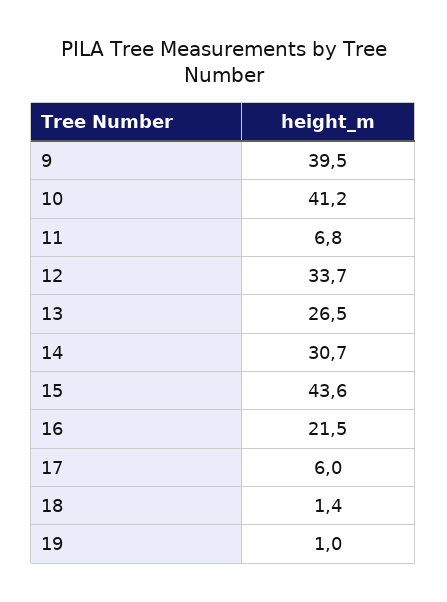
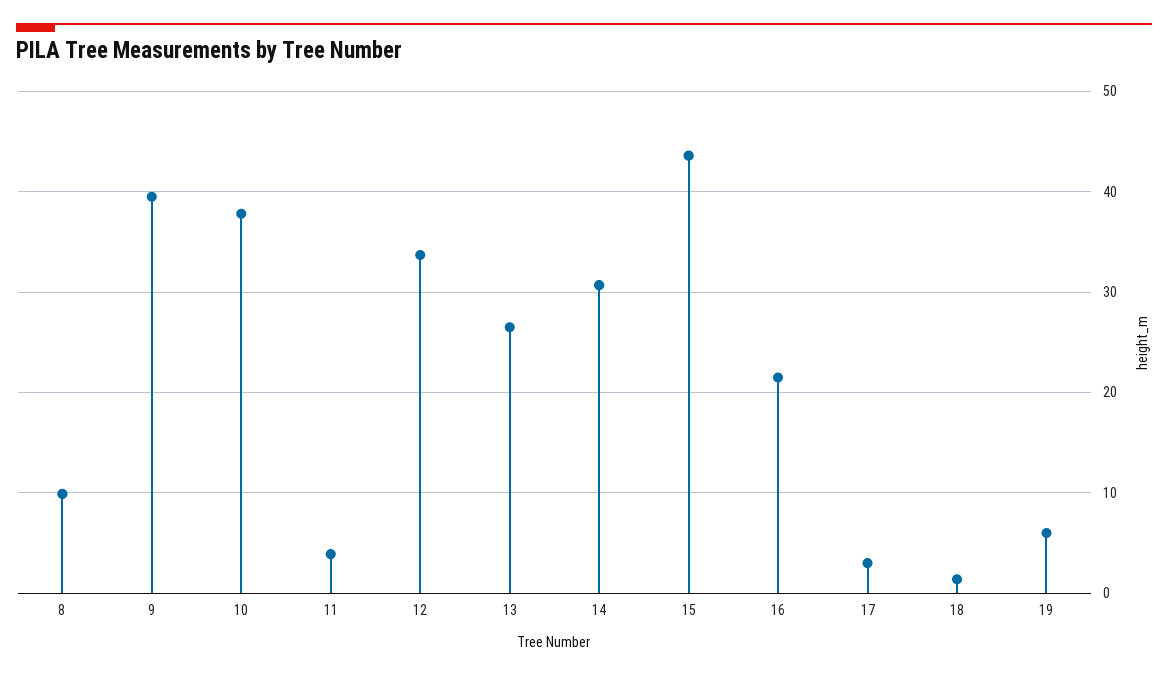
10: 41.2 -> 38
11: 6.8 -> 4
17: 6 -> 3
19: 1 -> 6
8: none -> 10

